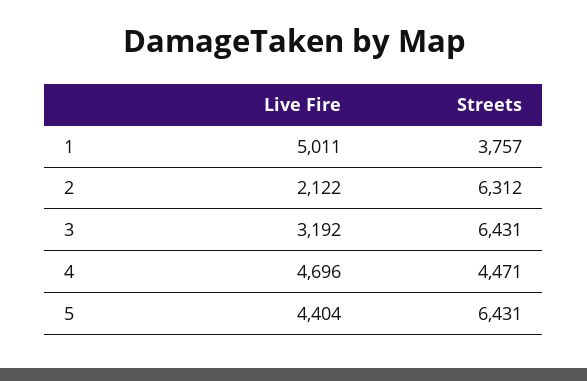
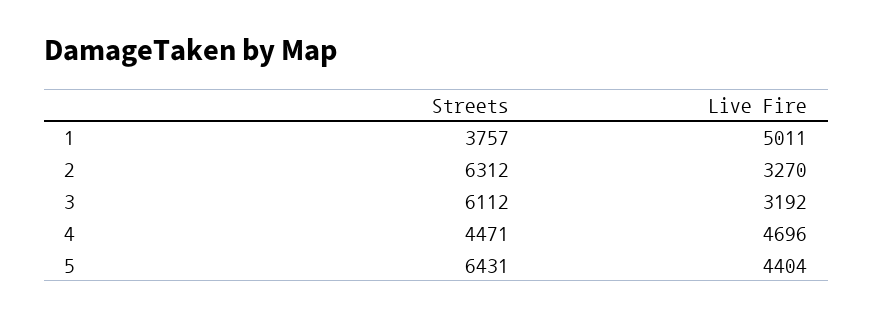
Live Fire, 2: 2122 -> 3270
Streets, 3: 6431 -> 6112

